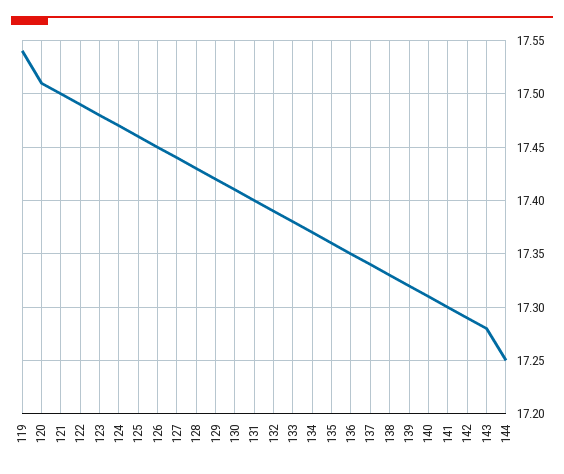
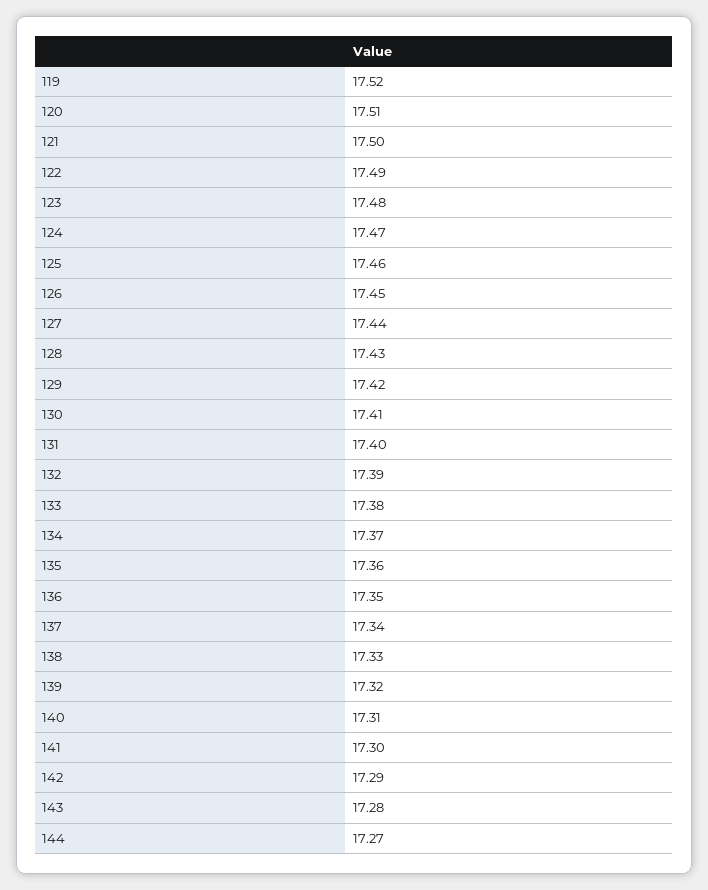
119: 17.54 -> 17.52
144: 17.25 -> 17.27

